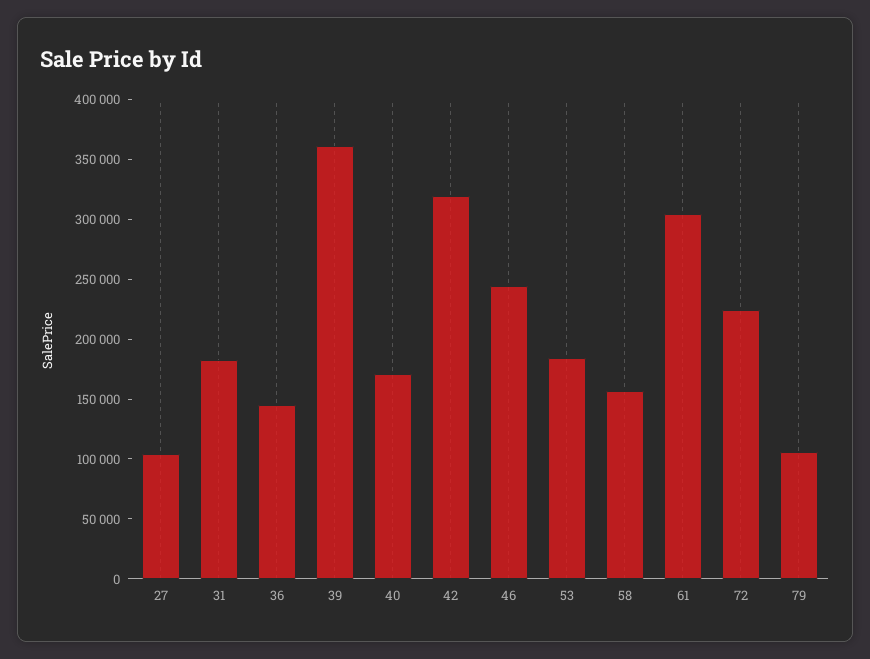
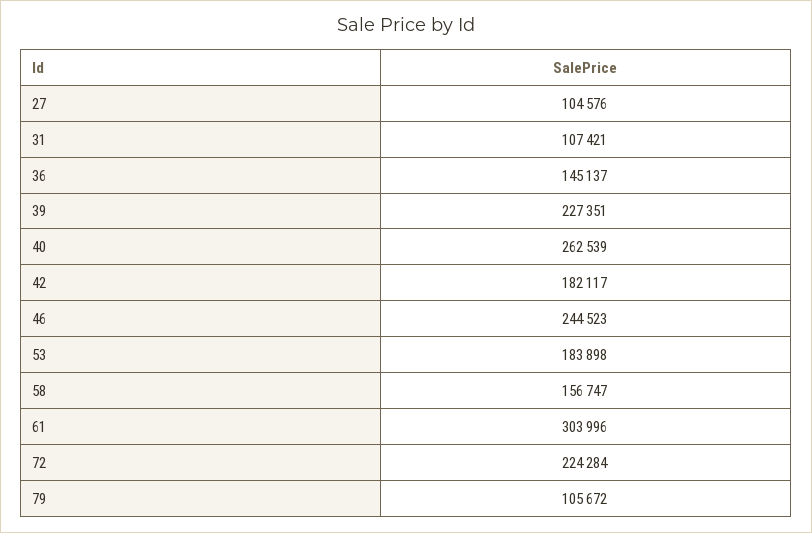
31: 180000 -> 107421
39: 360000 -> 227351
40: 170000 -> 262539
42: 320000 -> 182117

